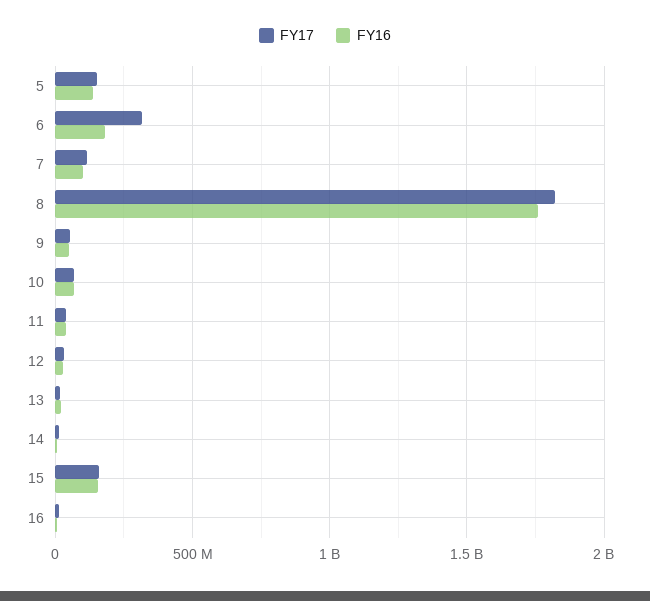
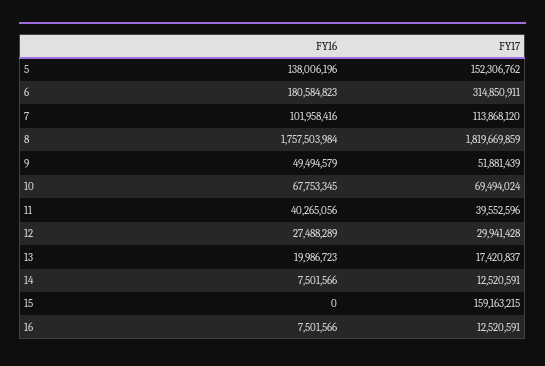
FY16, 15: 150000000 -> 0

